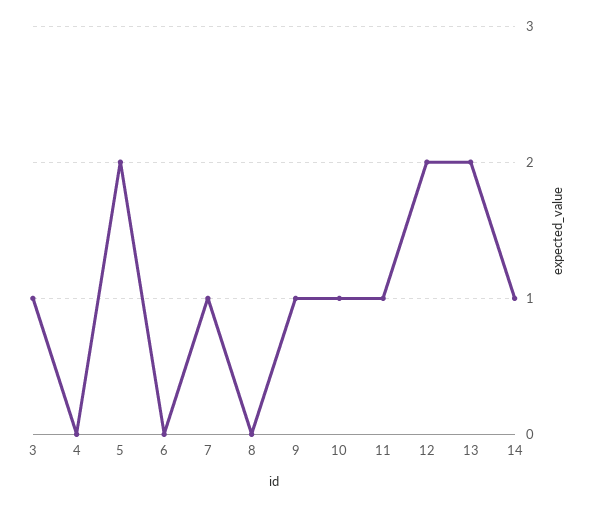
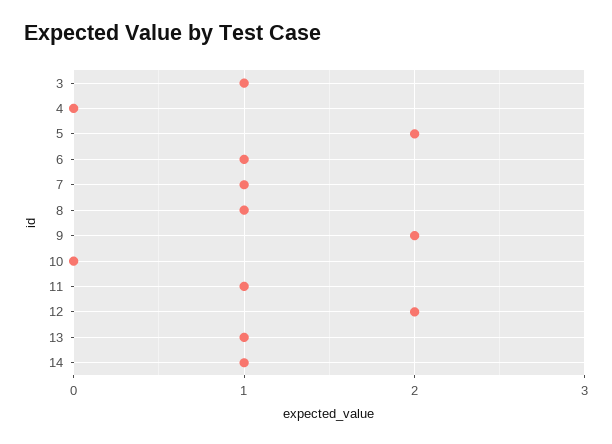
6: 0 -> 1
8: 0 -> 1
9: 1 -> 2
10: 1 -> 0
13: 2 -> 1

